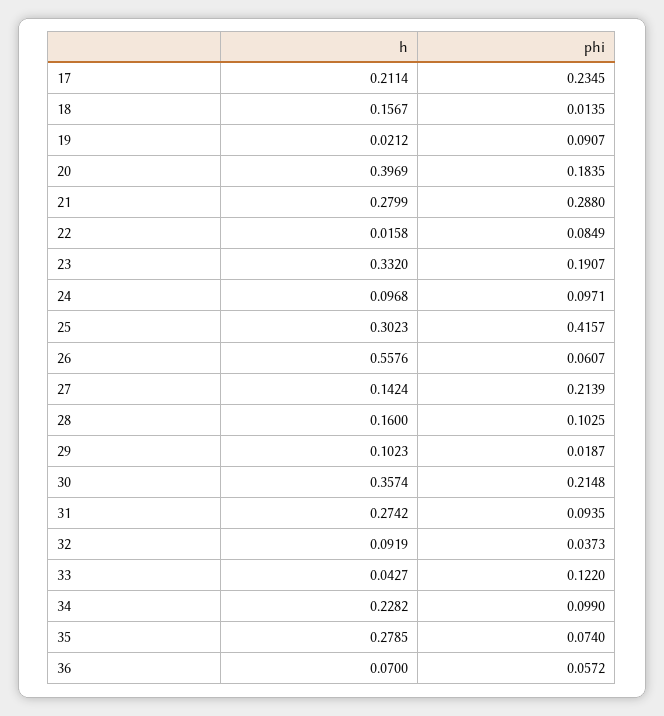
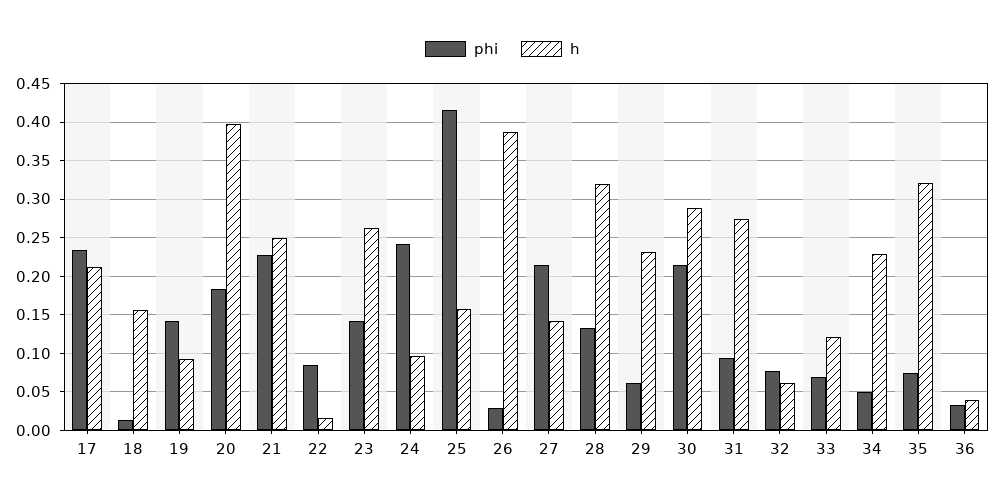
h, 19: 0.0212 -> 0.09
phi, 19: 0.0907 -> 0.14
h, 21: 0.2799 -> 0.25
phi, 21: 0.288 -> 0.23
h, 23: 0.332 -> 0.26
phi, 23: 0.1907 -> 0.14
phi, 24: 0.0971 -> 0.24
h, 25: 0.3023 -> 0.16
h, 26: 0.5576 -> 0.39
phi, 26: 0.0607 -> 0.03
h, 28: 0.16 -> 0.32
phi, 28: 0.1025 -> 0.13
h, 29: 0.1023 -> 0.23
phi, 29: 0.0187 -> 0.06
h, 30: 0.3574 -> 0.29
h, 32: 0.0919 -> 0.06
phi, 32: 0.0373 -> 0.08
h, 33: 0.0427 -> 0.12
phi, 33: 0.122 -> 0.07
phi, 34: 0.099 -> 0.05
h, 35: 0.2785 -> 0.32
h, 36: 0.07 -> 0.04
phi, 36: 0.0572 -> 0.03

